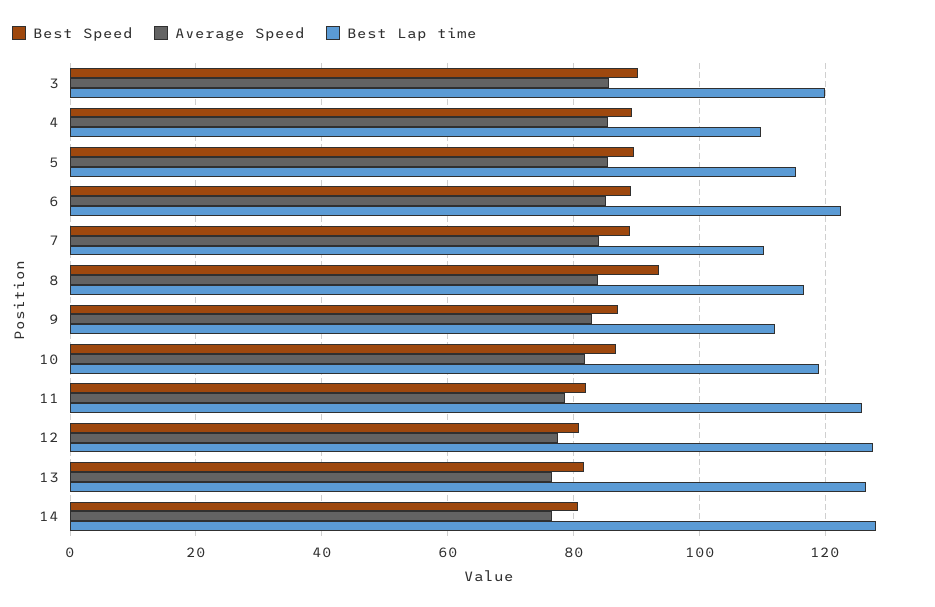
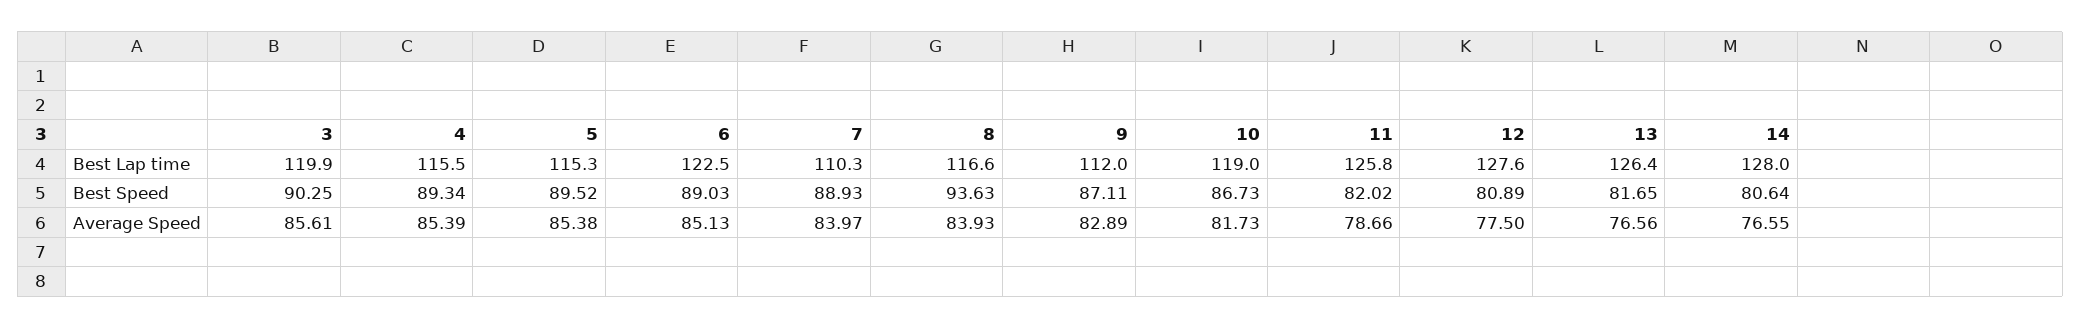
Best Lap time, 4: 110 -> 115.5

